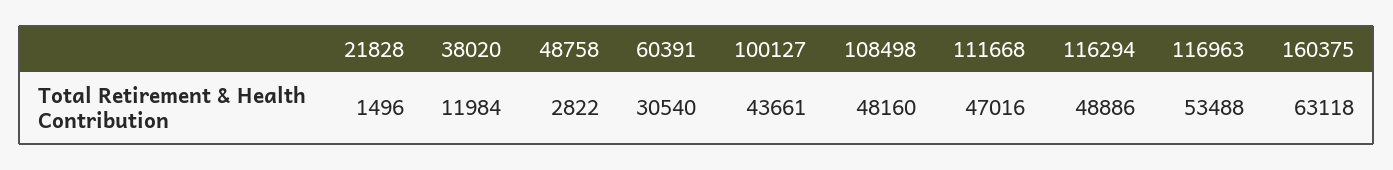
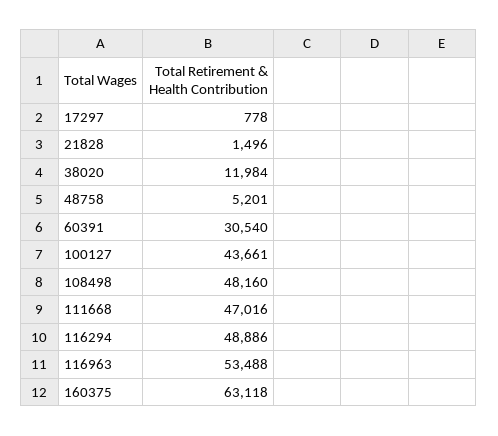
48758: 2822 -> 5201
17297: none -> 778

